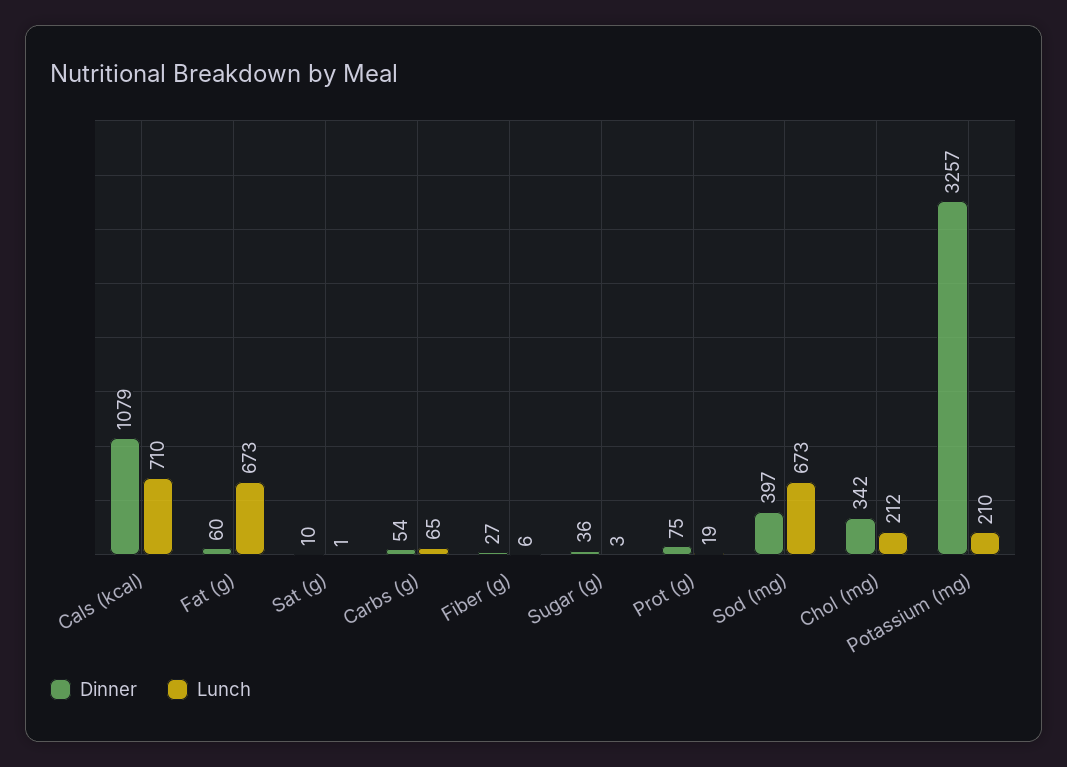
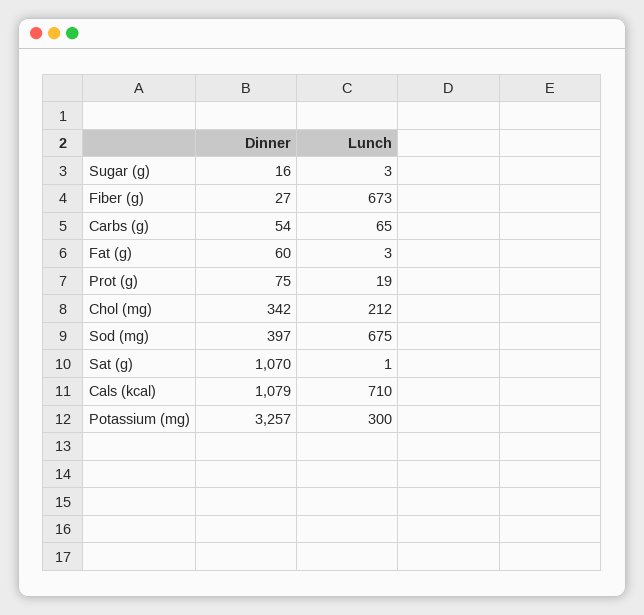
Lunch, Fat (g): 673 -> 3
Dinner, Sat (g): 10 -> 1070
Lunch, Fiber (g): 6 -> 673
Dinner, Sugar (g): 36 -> 16
Lunch, Sod (mg): 673 -> 675
Lunch, Potassium (mg): 210 -> 300

